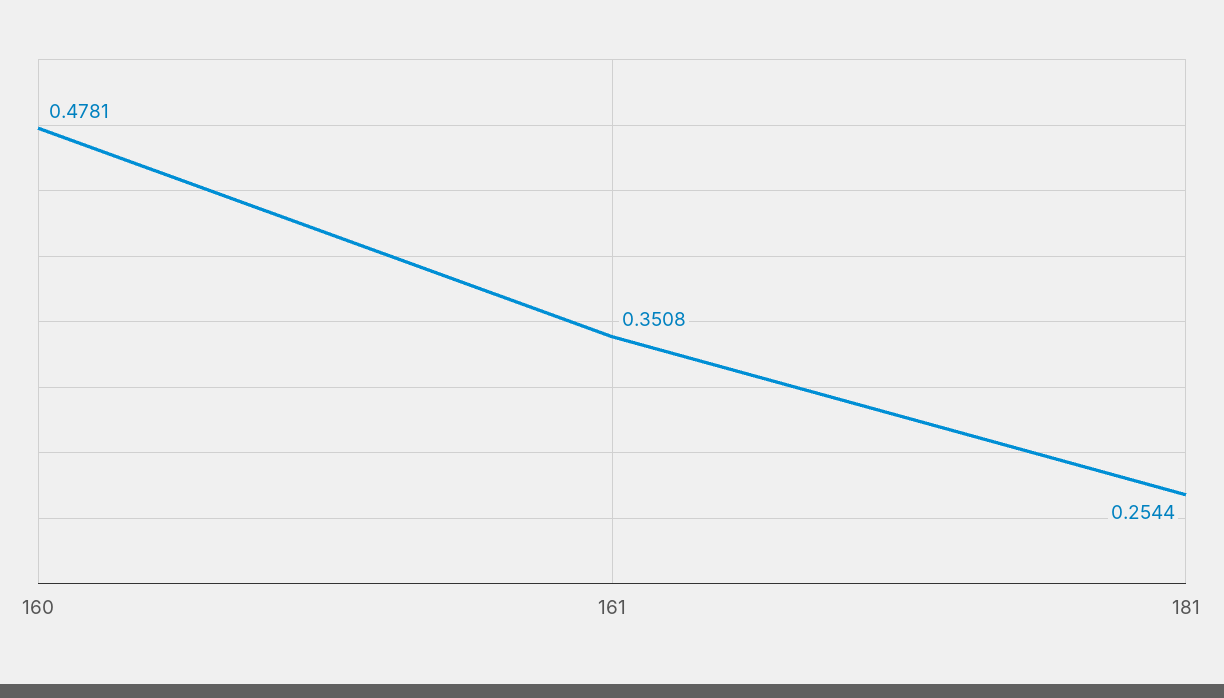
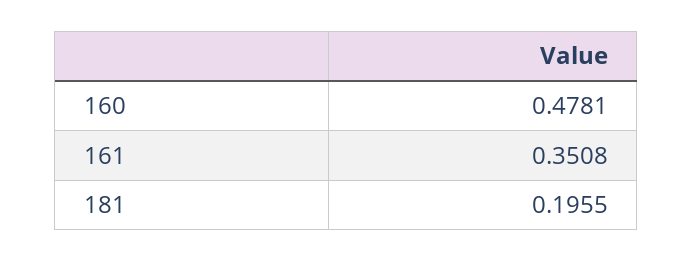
181: 0.2544 -> 0.1955

